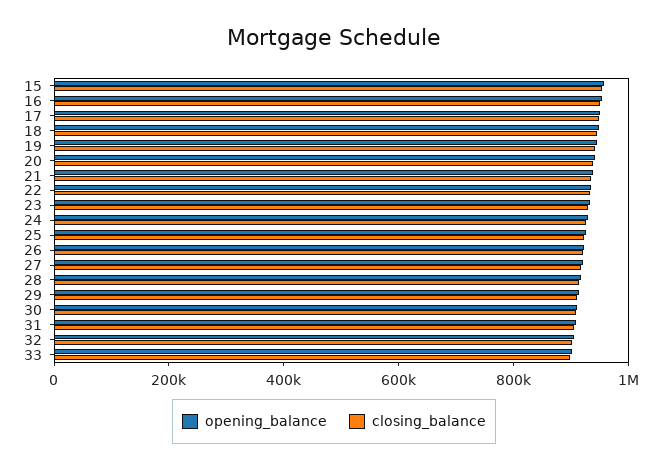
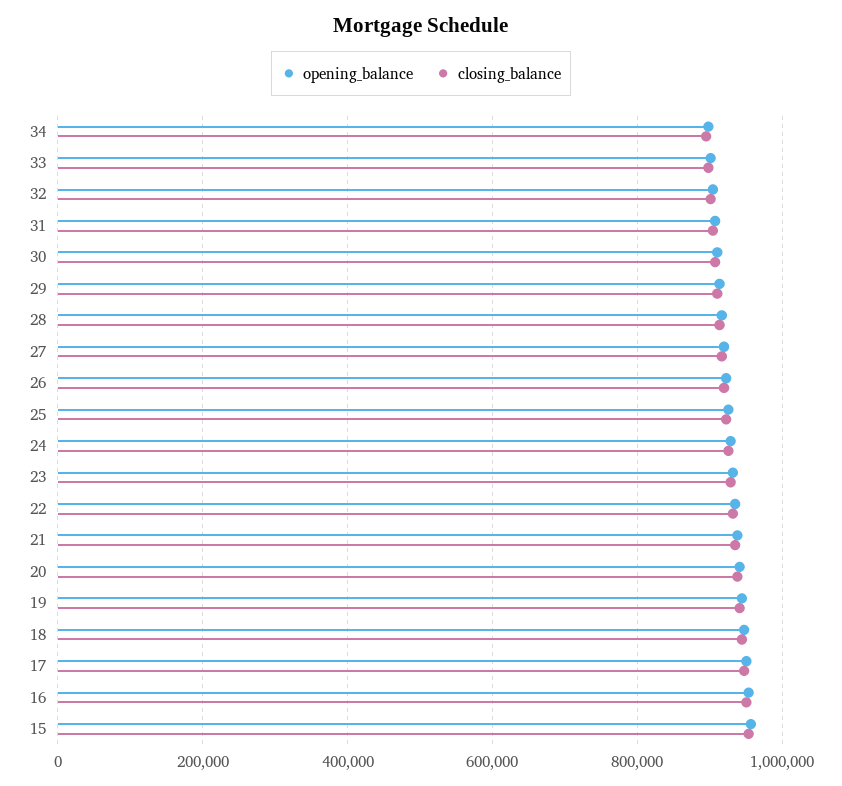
opening_balance, 34: none -> 900000
closing_balance, 34: none -> 900000

